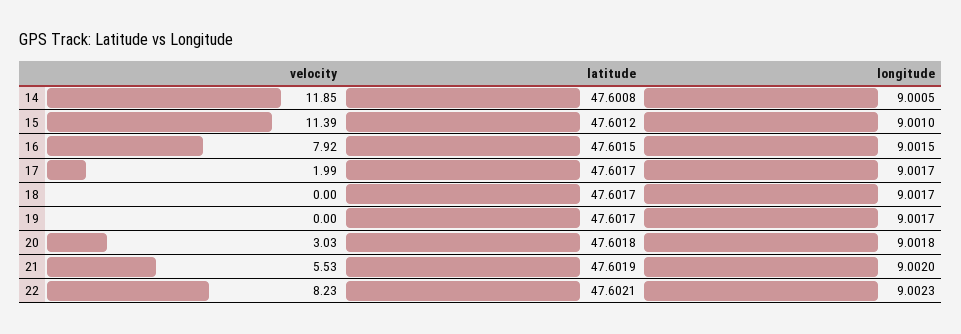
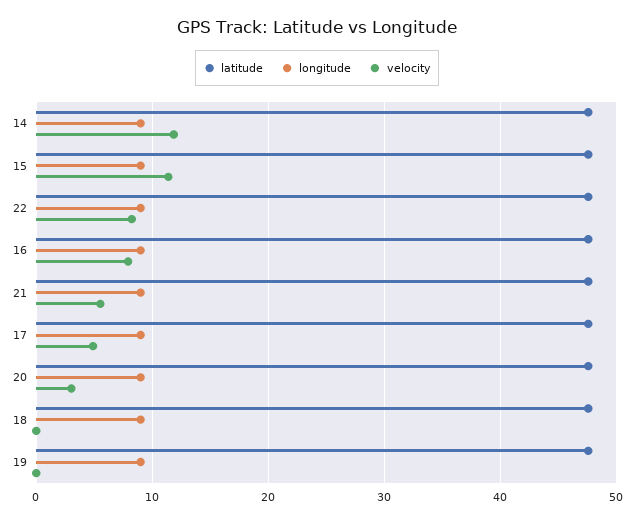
velocity, 17: 1.99 -> 5

